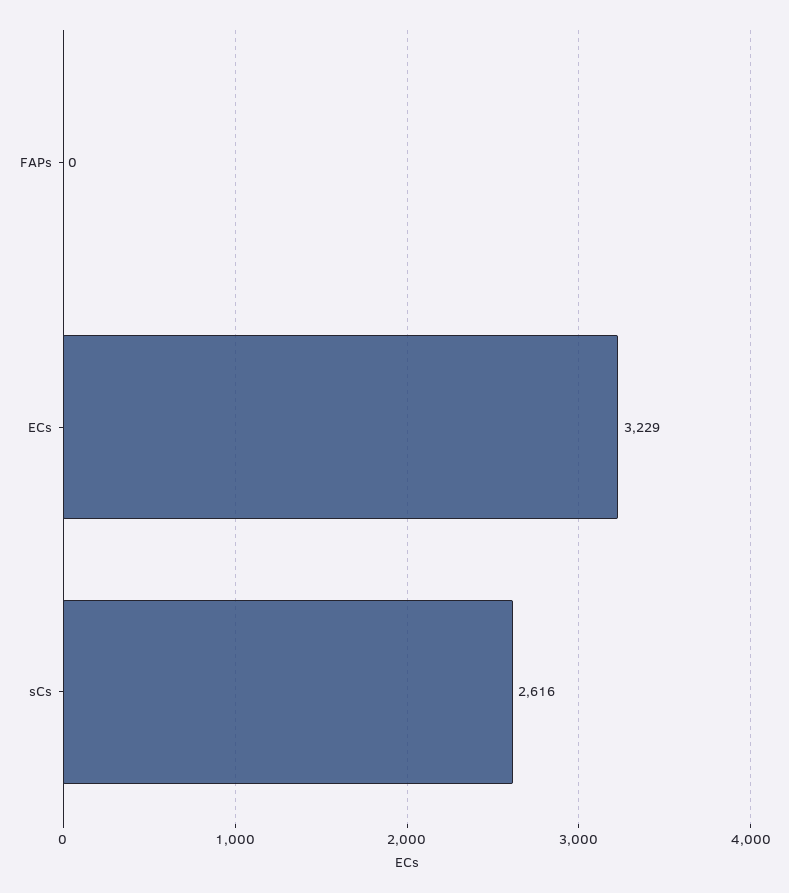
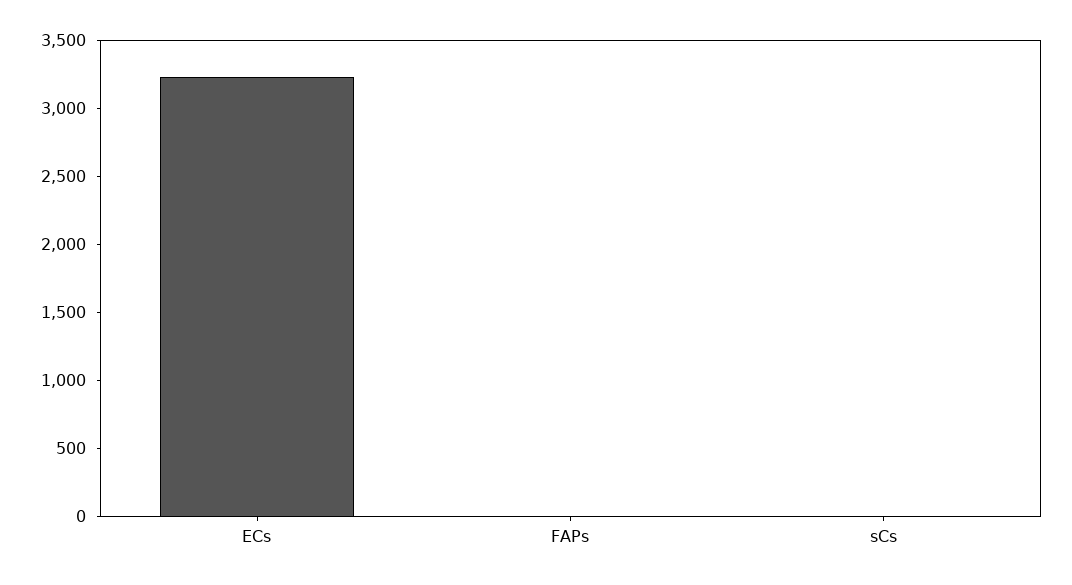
sCs: 2616 -> 0

